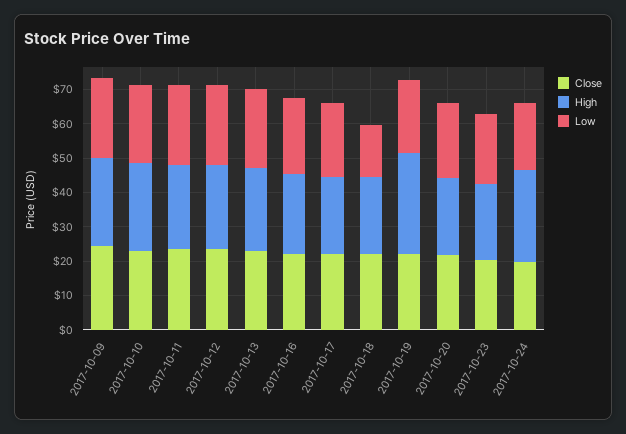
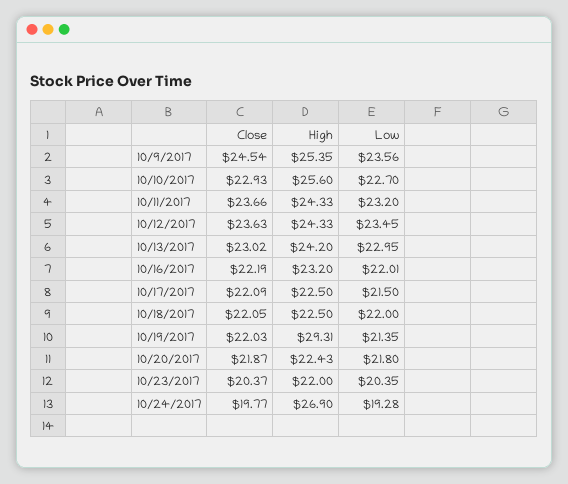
Low, 2017-10-18: 15 -> 22

